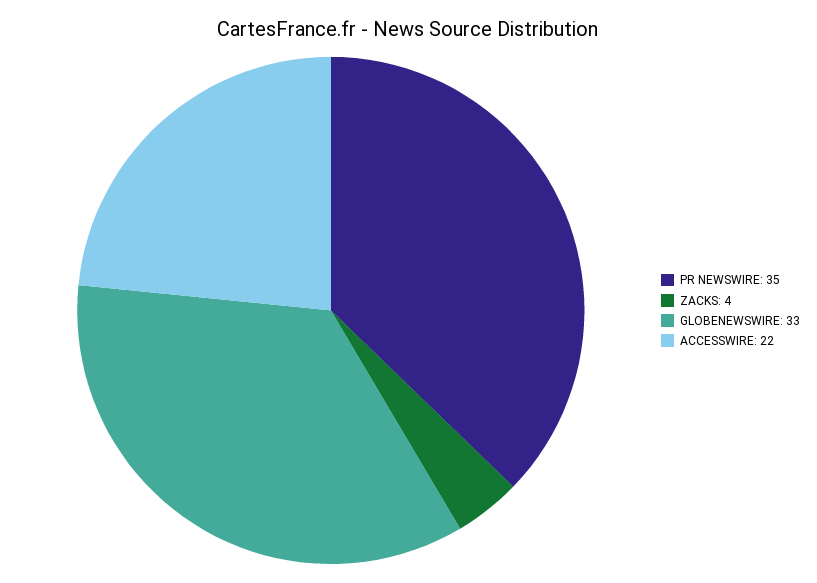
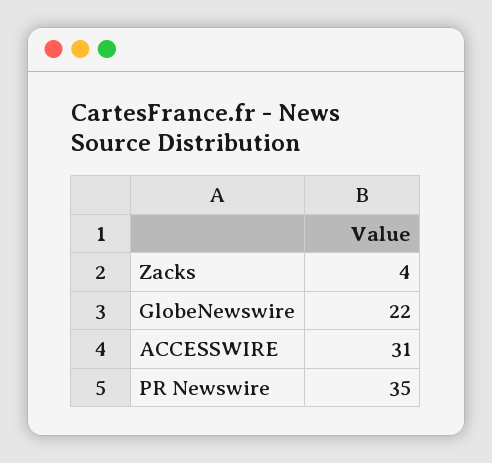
GLOBENEWSWIRE: 33 -> 22
ACCESSWIRE: 22 -> 31

